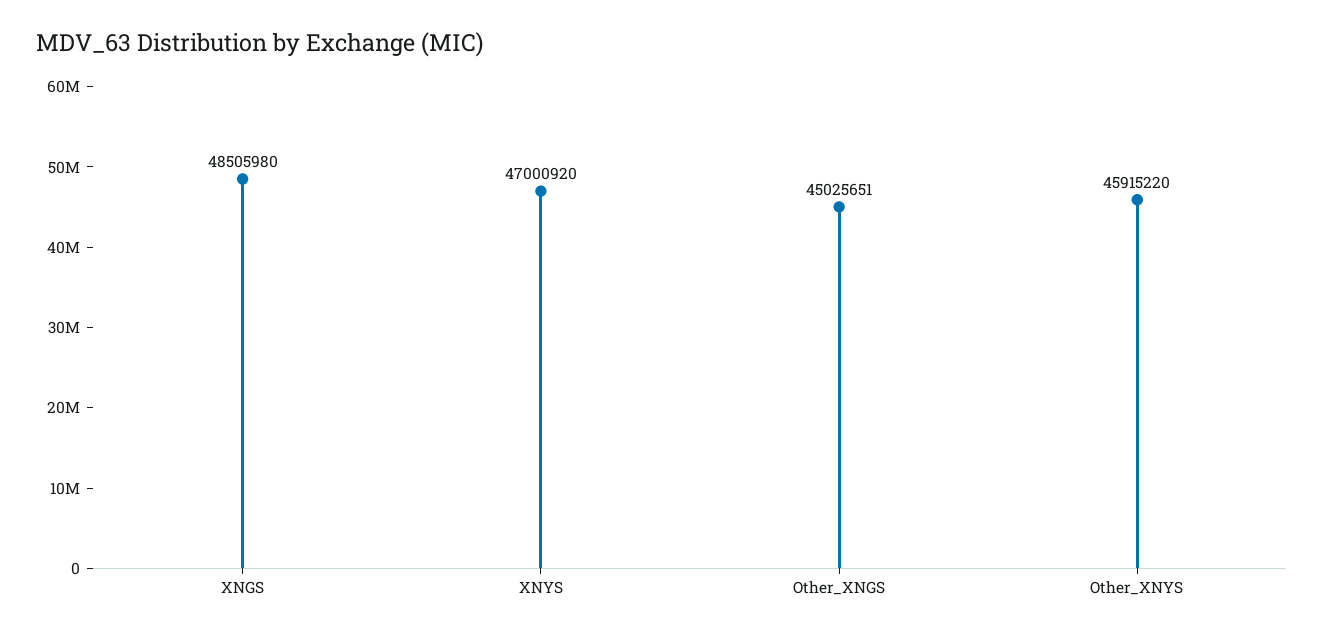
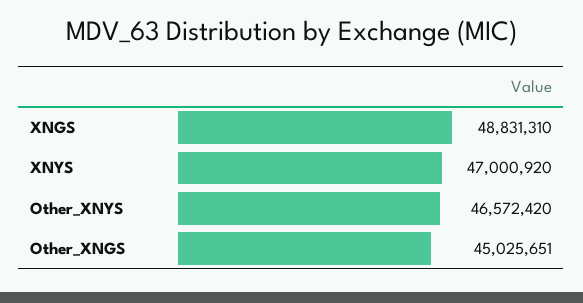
XNGS: 48505980 -> 48831310
Other_XNYS: 45915220 -> 46572420

